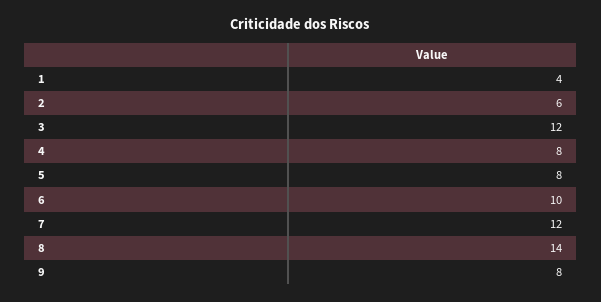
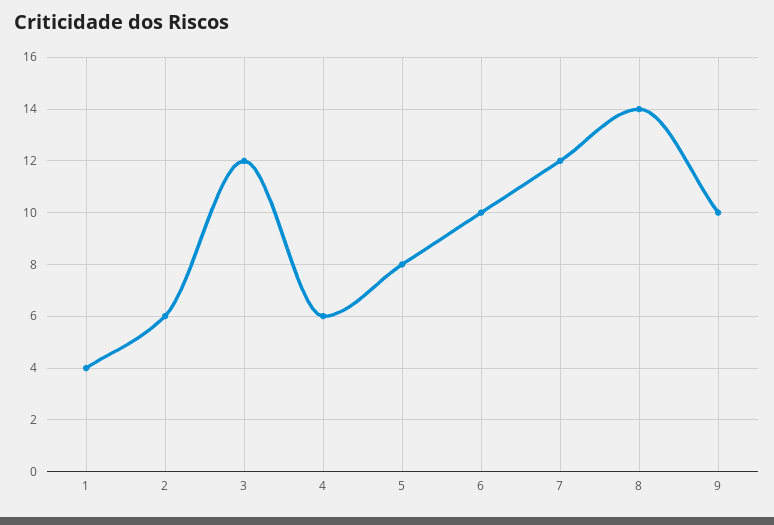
4: 8 -> 6
9: 8 -> 10

